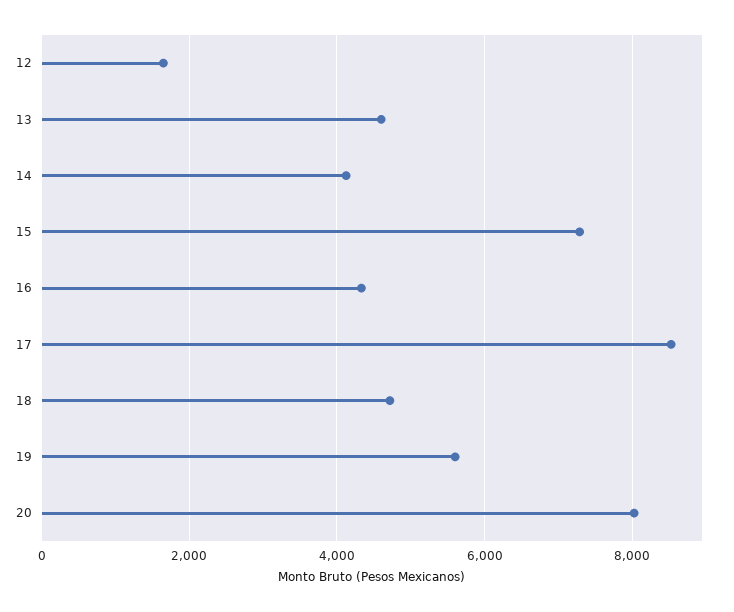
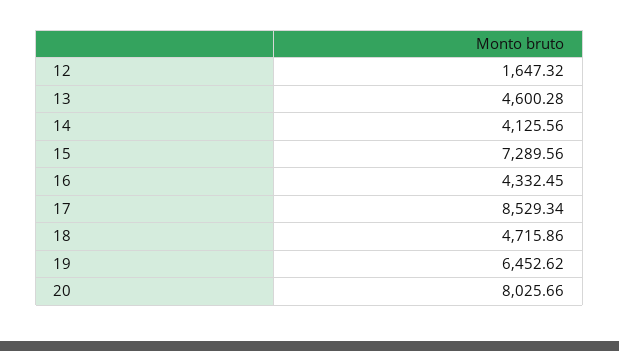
19: 5600 -> 6452.62

